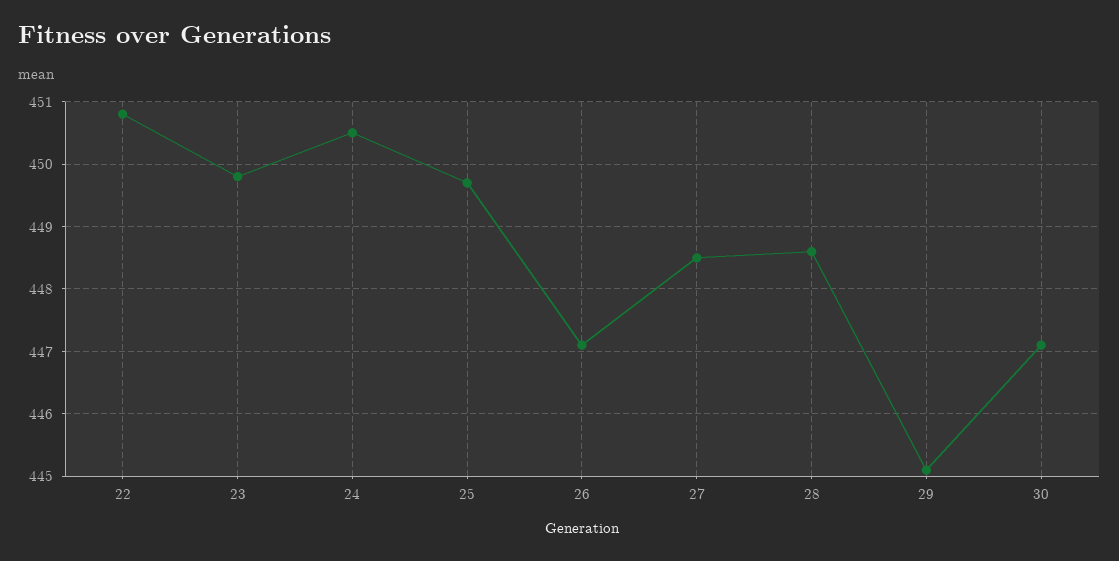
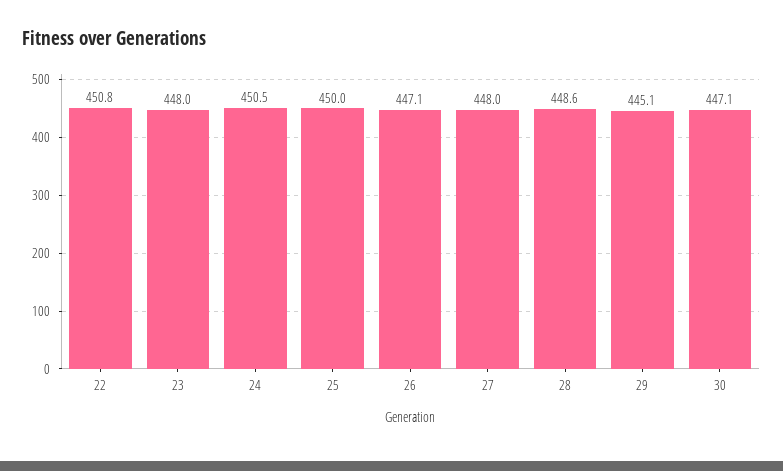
23: 449.8 -> 448
25: 449.7 -> 450
27: 448.5 -> 448

